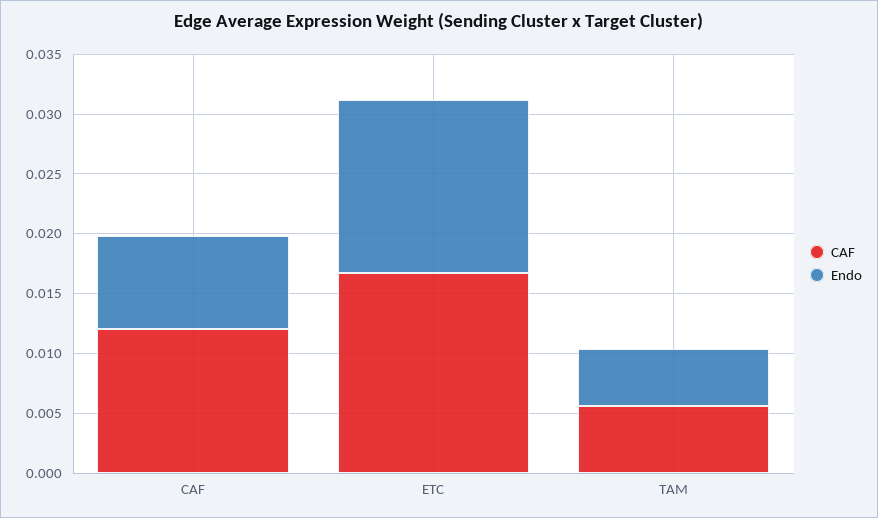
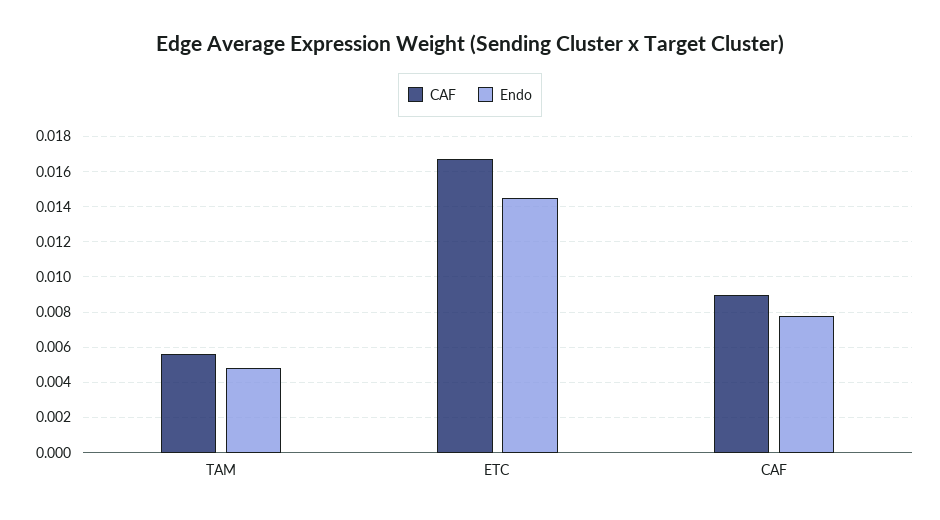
CAF, CAF: 0.012 -> 0.009

